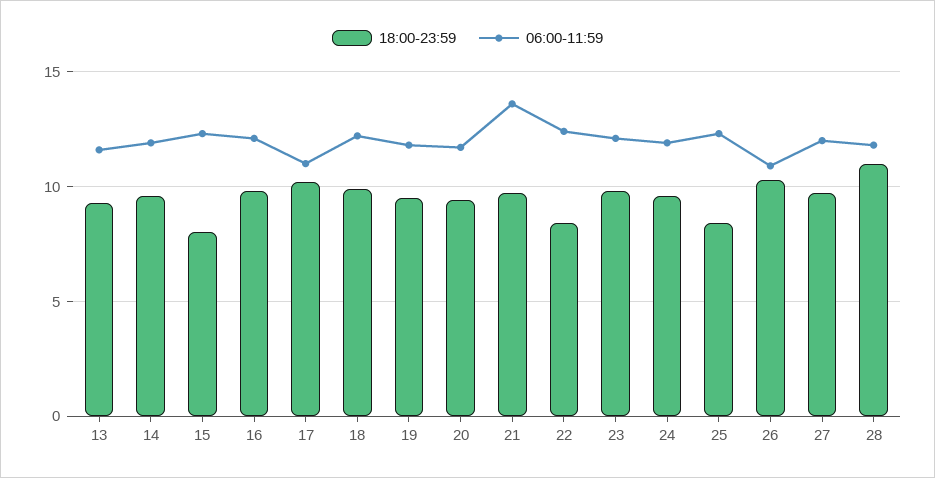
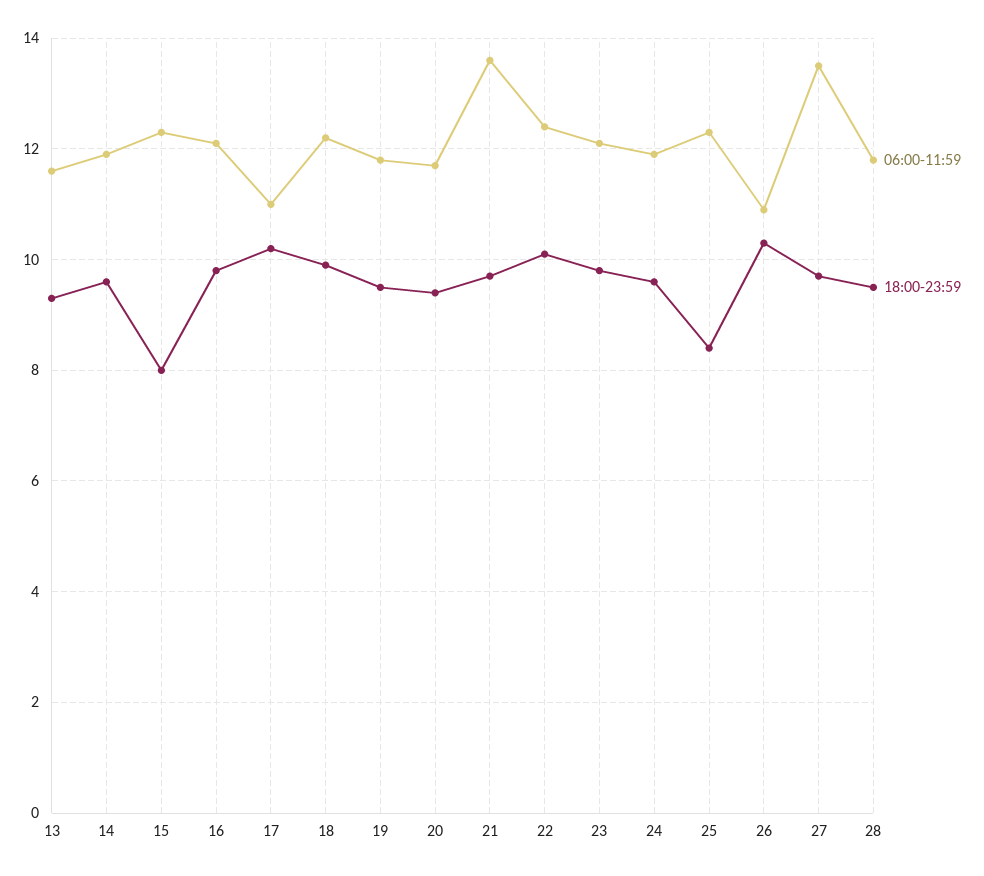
18:00-23:59, 22: 8.5 -> 10
06:00-11:59, 27: 12 -> 13.5
18:00-23:59, 28: 11 -> 9.5

